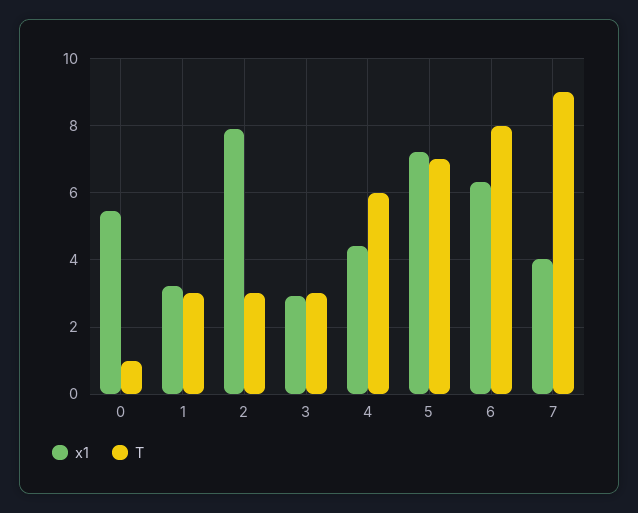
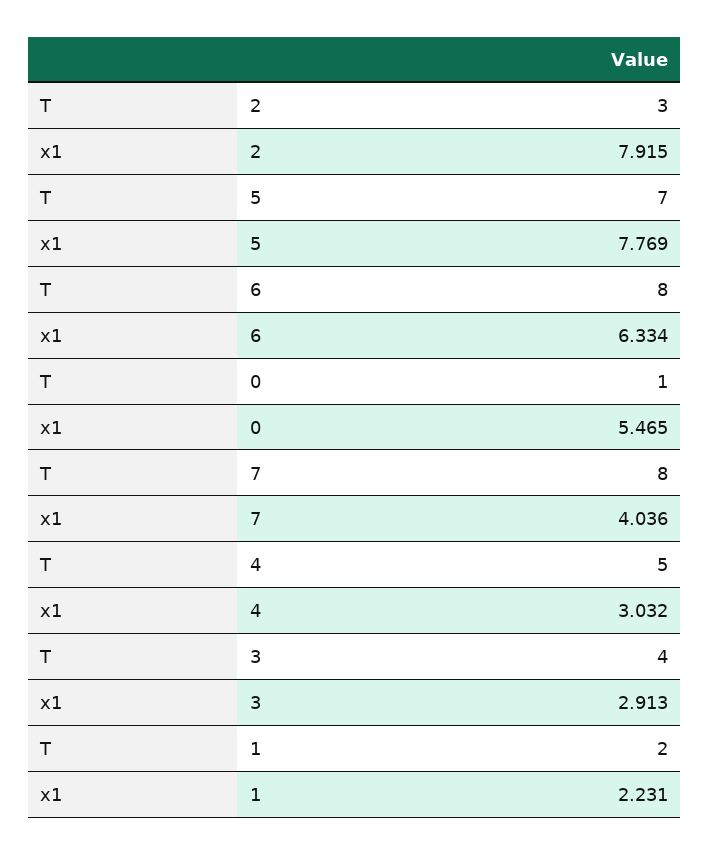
x1, 1: 3.2 -> 2.231
T, 1: 3 -> 2
T, 3: 3 -> 4
x1, 4: 4.4 -> 3.032
T, 4: 6 -> 5
x1, 5: 7.2 -> 7.769
T, 7: 9 -> 8

